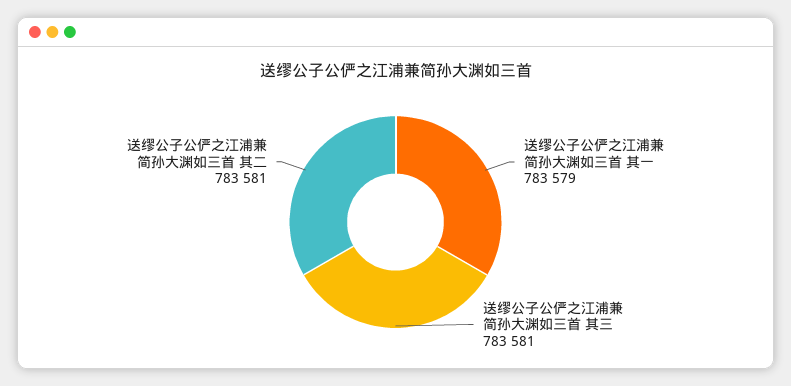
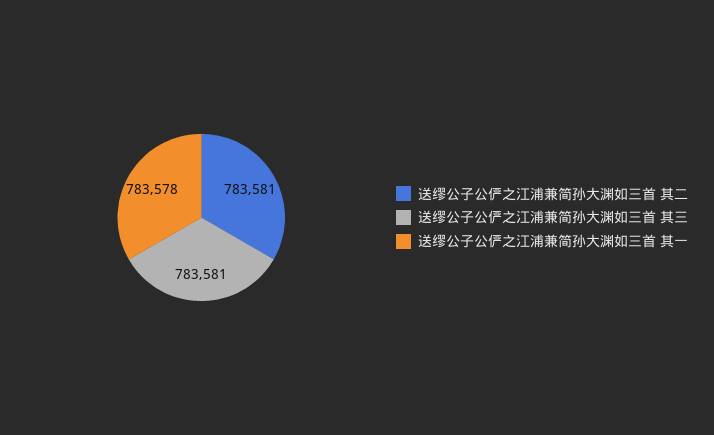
送缪公子公俨之江浦兼简孙大渊如三首 其一: 783579 -> 783578

